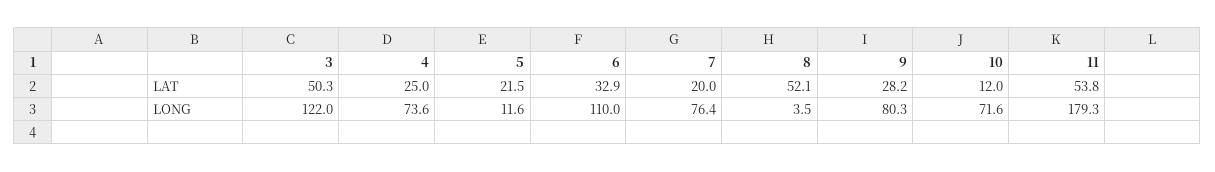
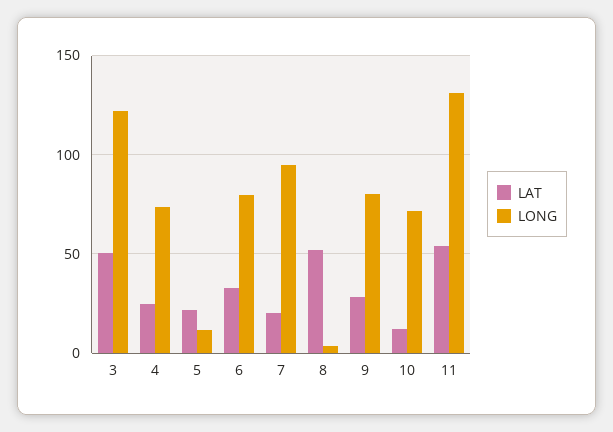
LONG, 6: 110 -> 80
LONG, 7: 76.4 -> 95
LONG, 11: 179.3 -> 130

